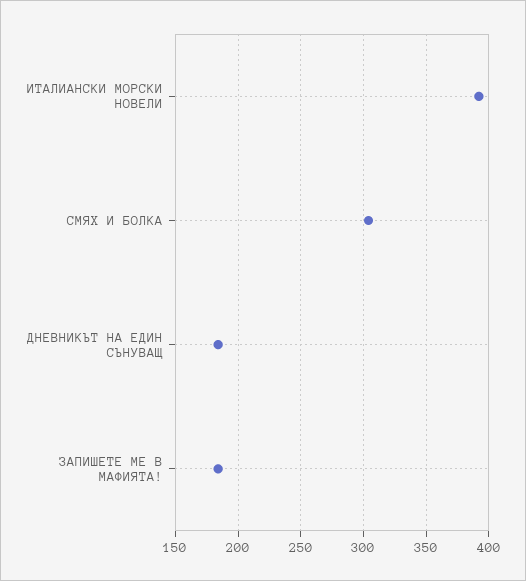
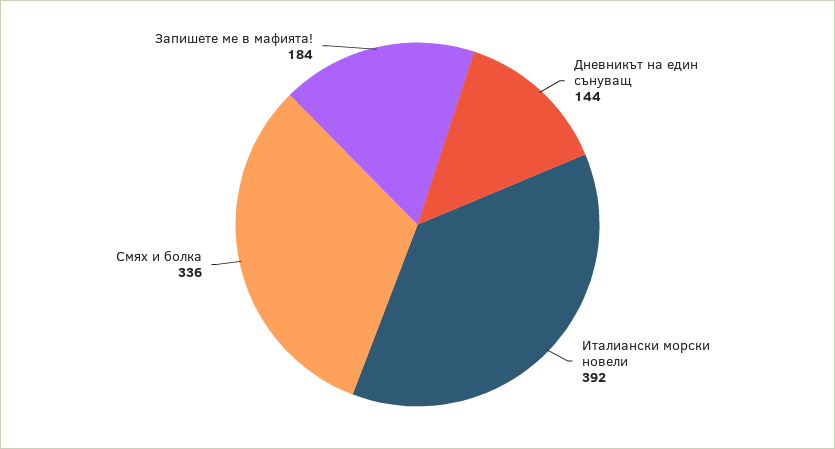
СМЯХ И БОЛКА: 305 -> 336
ДНЕВНИКЪТ НА ЕДИН СЪНУВАЩ: 185 -> 144

